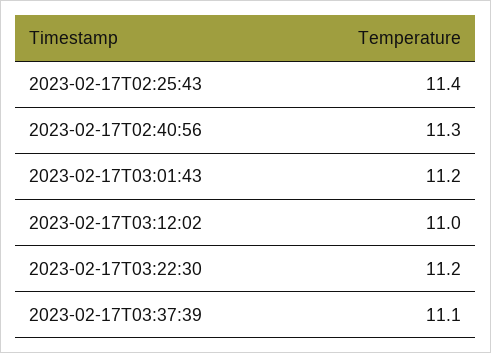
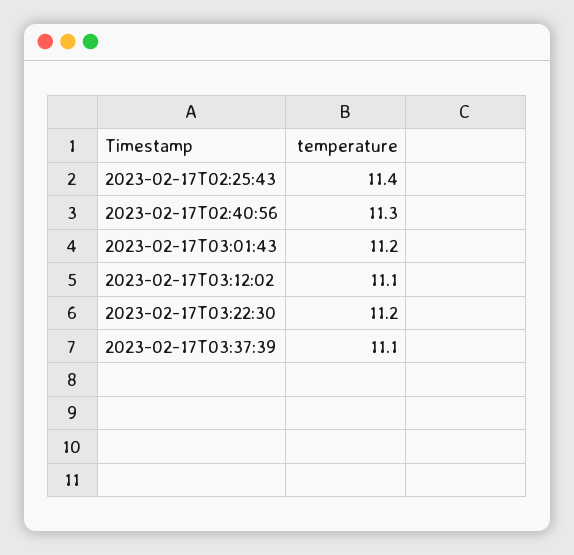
2023-02-17T03:12:02: 11 -> 11.1

